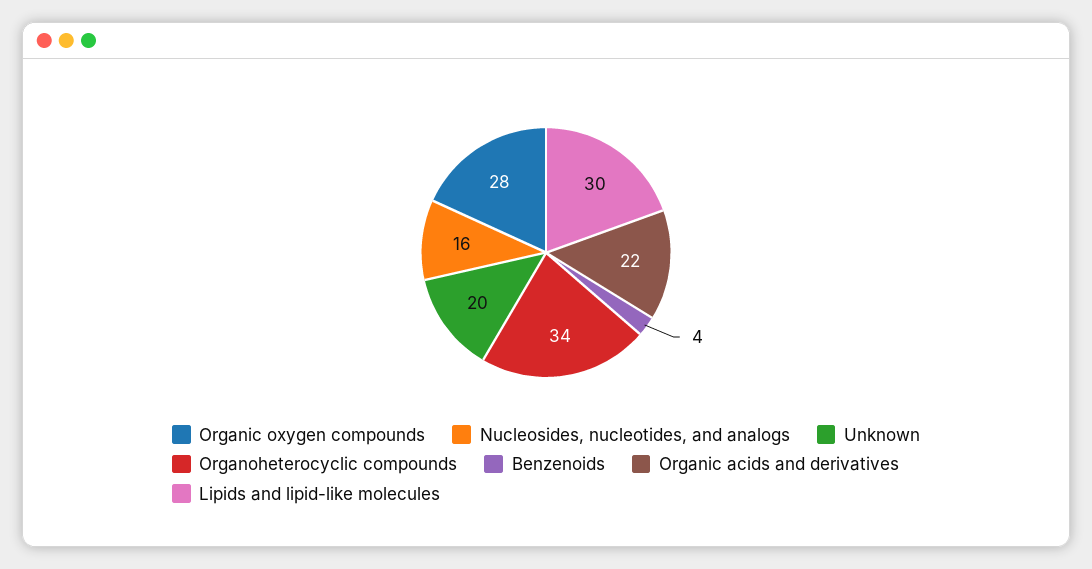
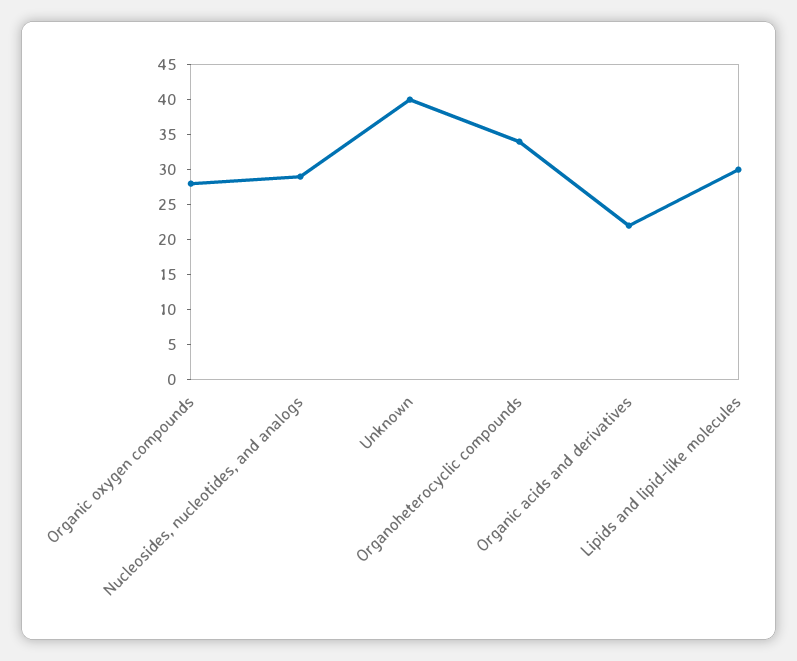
Nucleosides, nucleotides, and analogs: 16 -> 30
Unknown: 20 -> 40
Benzenoids: 4 -> none

